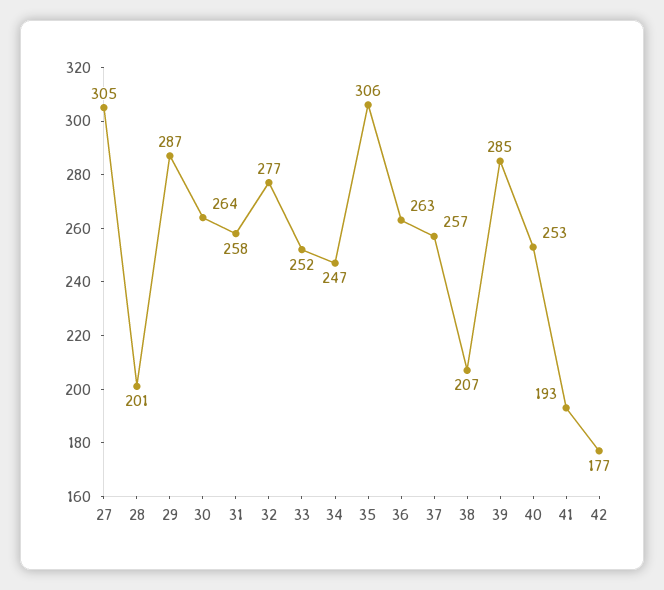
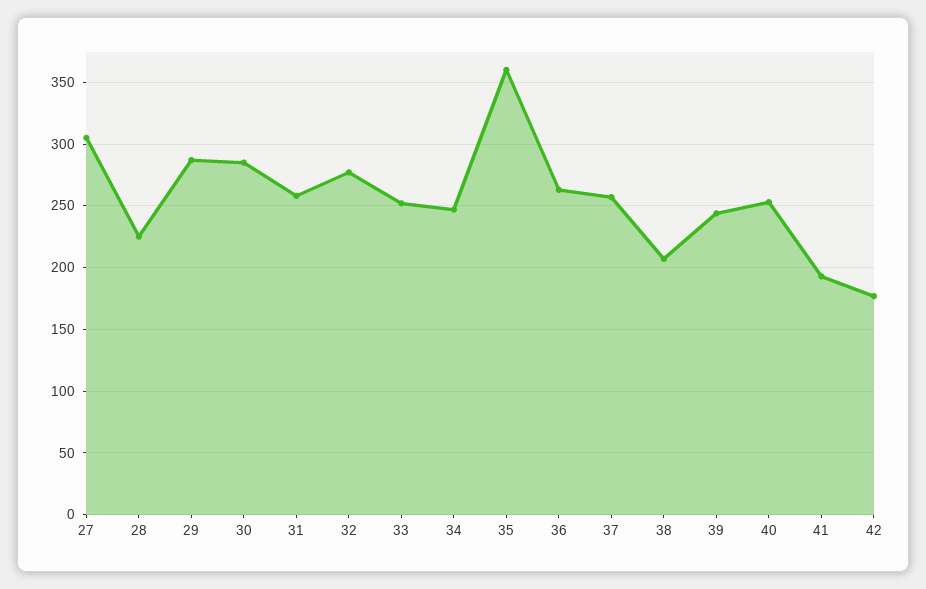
28: 201 -> 225
30: 264 -> 285
35: 306 -> 360
39: 285 -> 245

